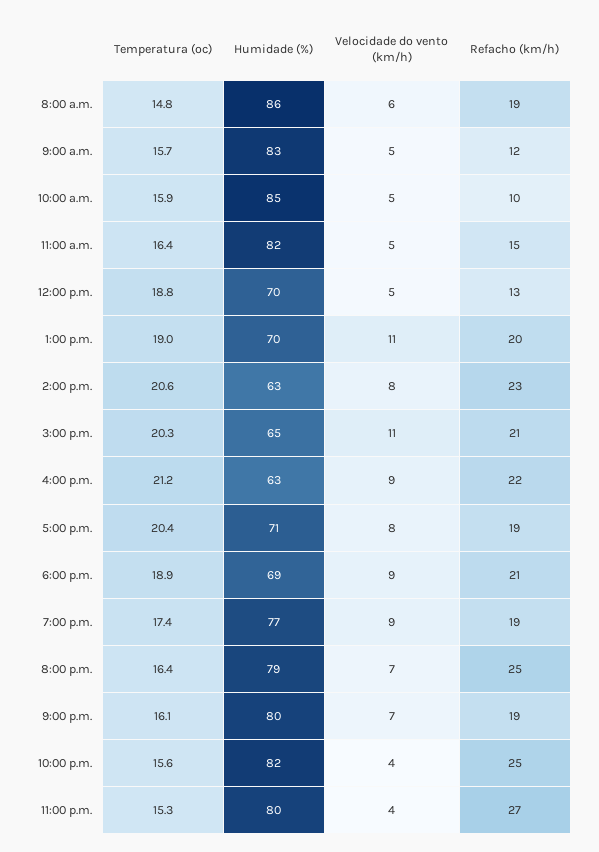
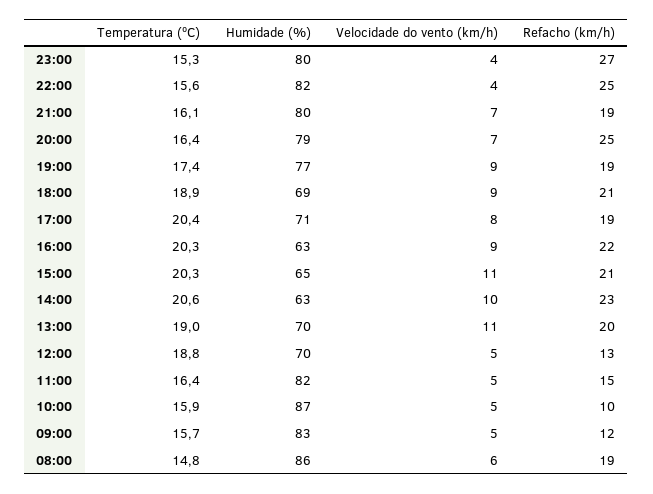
Humidade (%), 10:00 a.m.: 85 -> 87
Velocidade do vento (km/h), 2:00 p.m.: 8 -> 10
Temperatura (ºc), 4:00 p.m.: 21.2 -> 20.3

